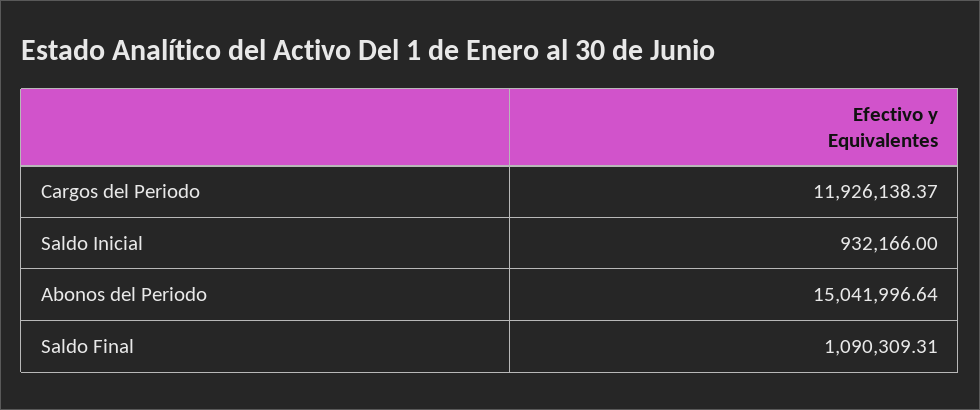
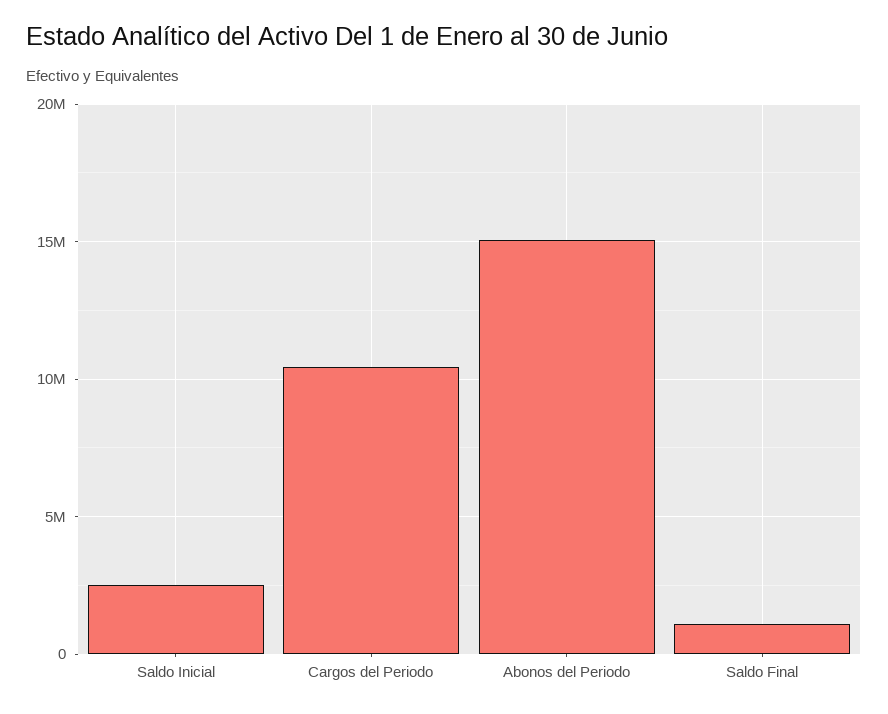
Cargos del Periodo: 11926138.37 -> 10500000
Saldo Inicial: 932166 -> 2500000

